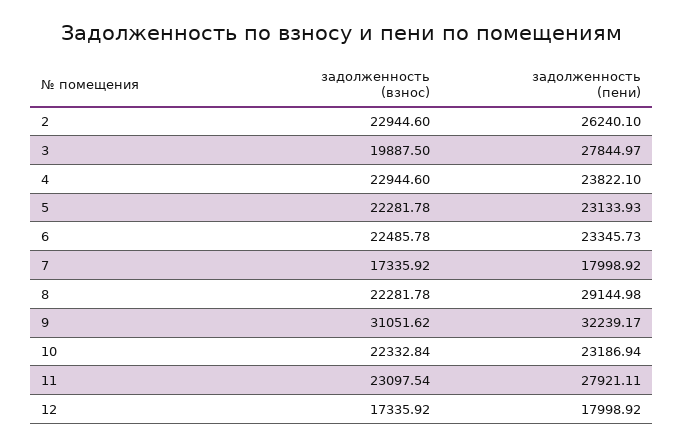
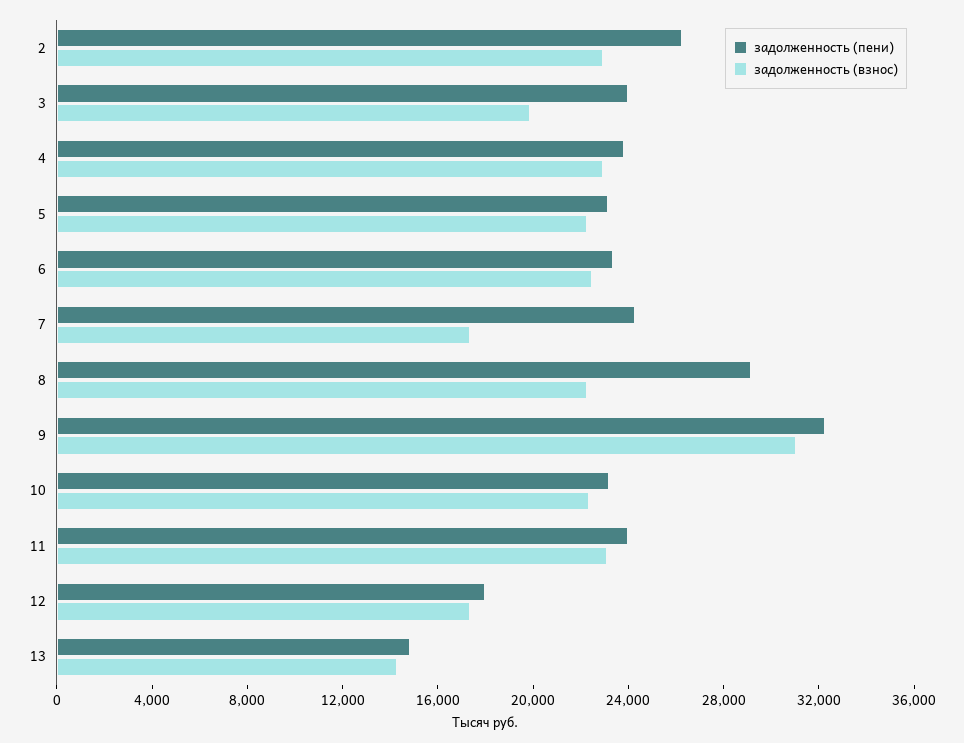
задолженность (пени), 3: 27844.97 -> 24000
задолженность (пени), 7: 17998.92 -> 24000
задолженность (пени), 11: 27921.11 -> 24000
задолженность (пени), 13: none -> 15000
задолженность (взнос), 13: none -> 14000

